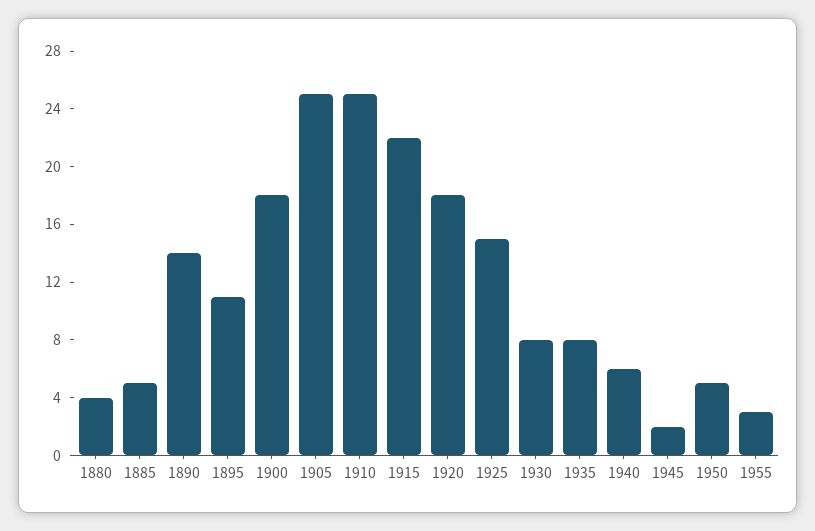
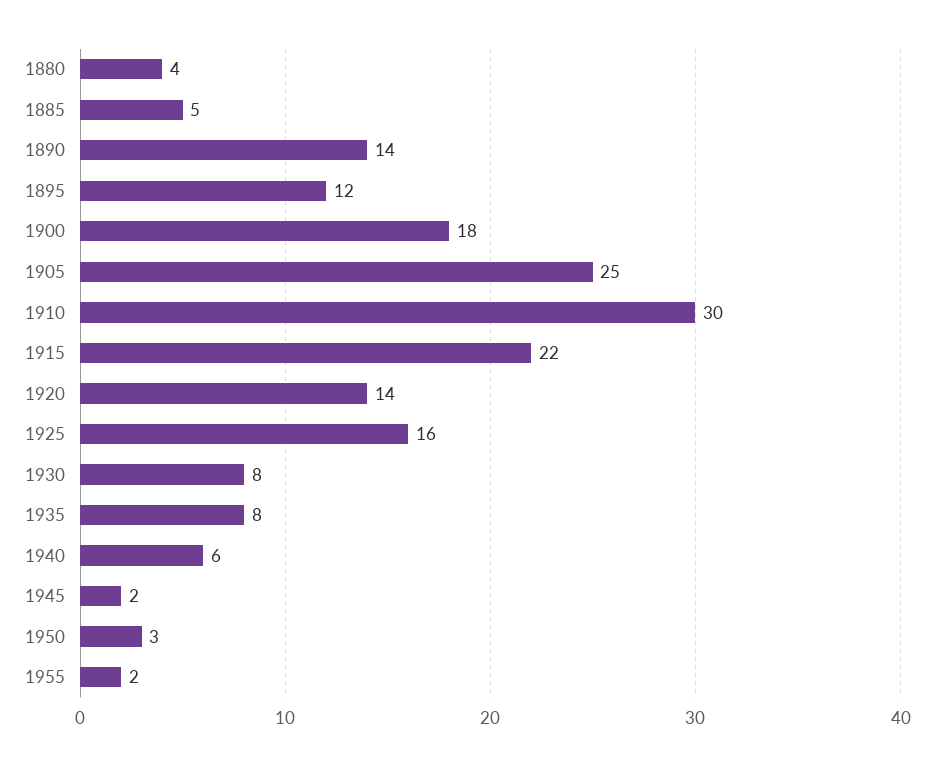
1895: 11 -> 12
1910: 25 -> 30
1920: 18 -> 14
1925: 15 -> 16
1950: 5 -> 3
1955: 3 -> 2

